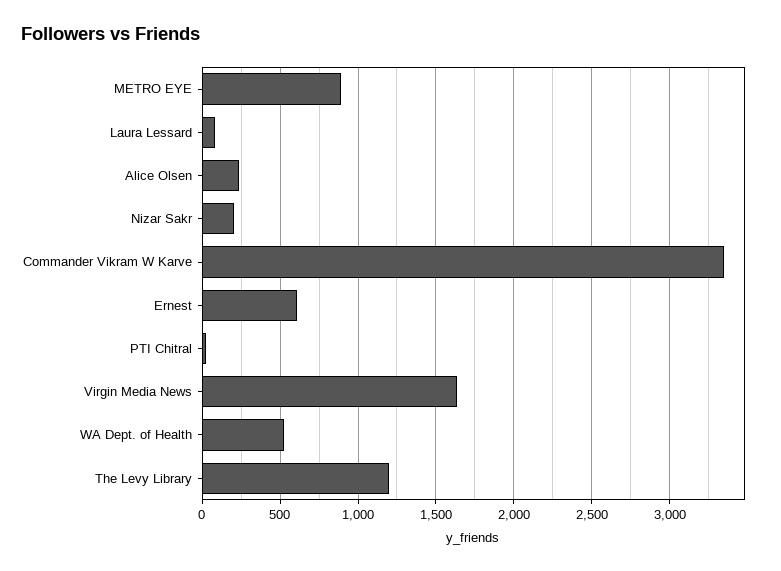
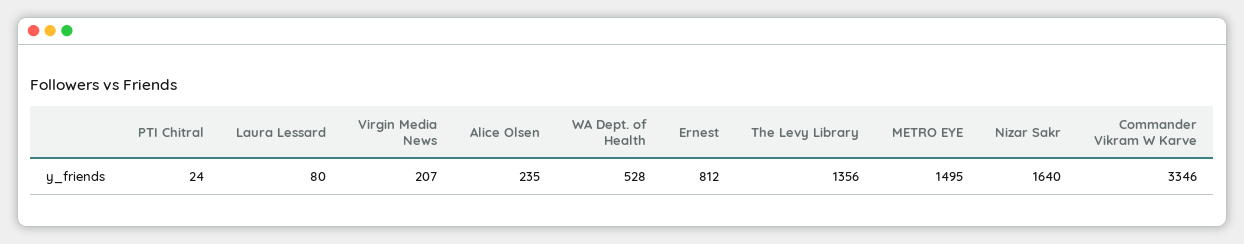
METRO EYE: 900 -> 1495
Nizar Sakr: 200 -> 1640
Ernest: 600 -> 812
Virgin Media News: 1650 -> 207
The Levy Library: 1200 -> 1356

